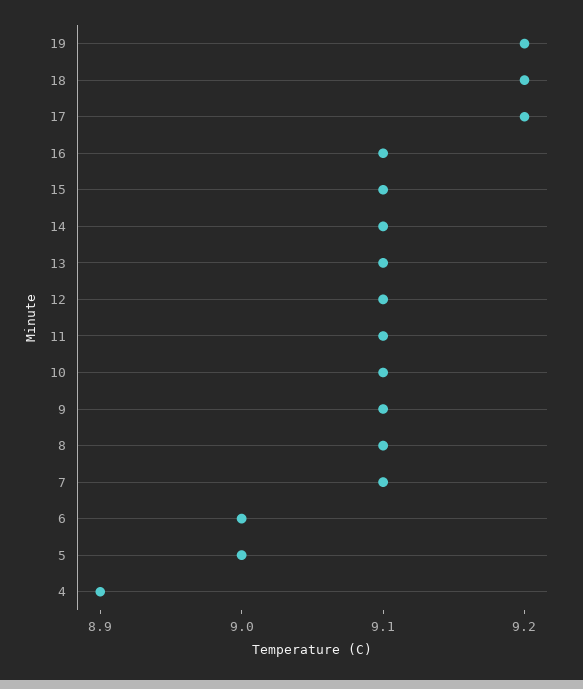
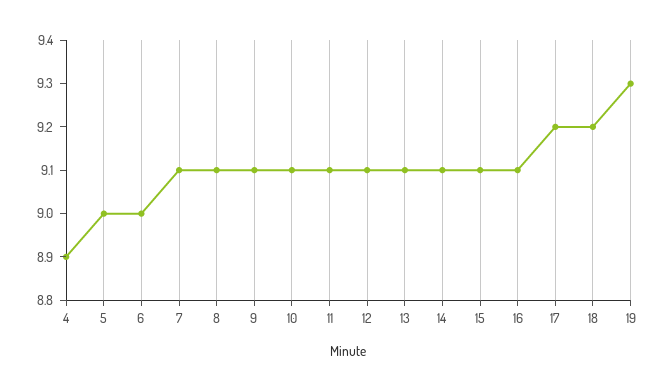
19: 9.2 -> 9.3

